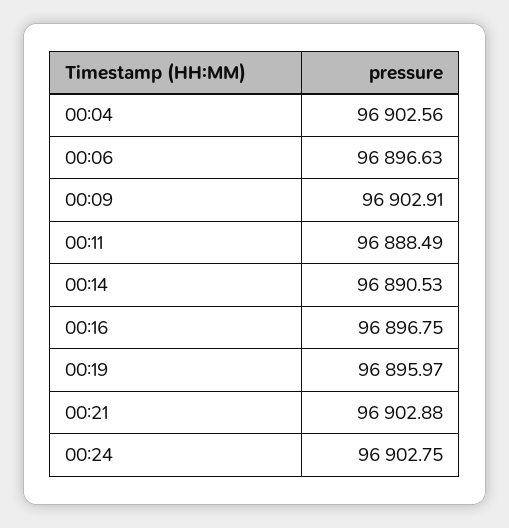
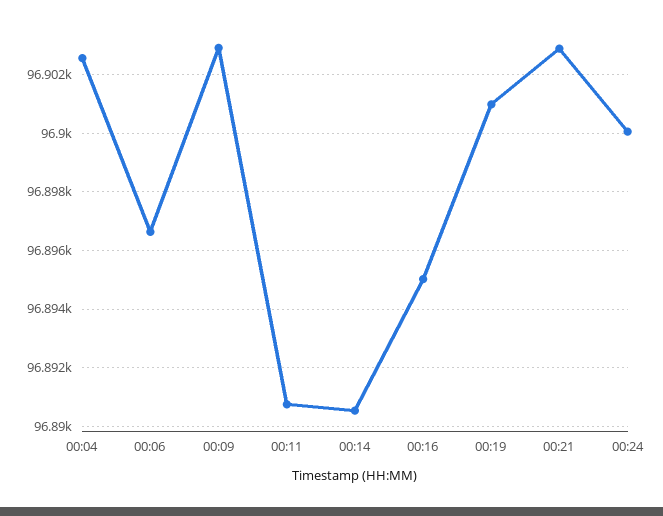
00:11: 96888.49 -> 96890.75
00:16: 96896.75 -> 96895
00:19: 96895.97 -> 96901
00:24: 96902.75 -> 96900

